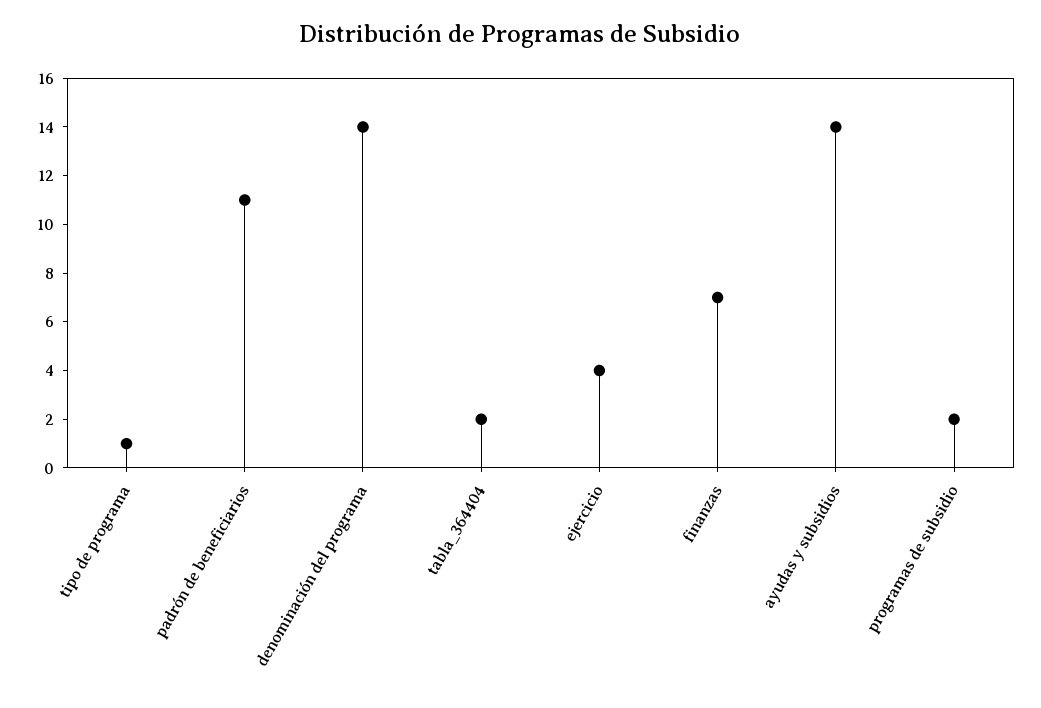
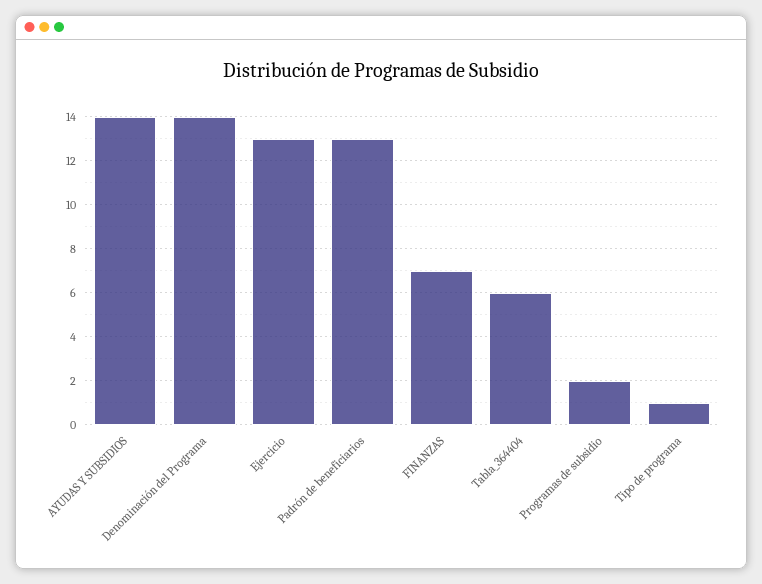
padrón de beneficiarios: 11 -> 13
tabla_364404: 2 -> 6
ejercicio: 4 -> 13

